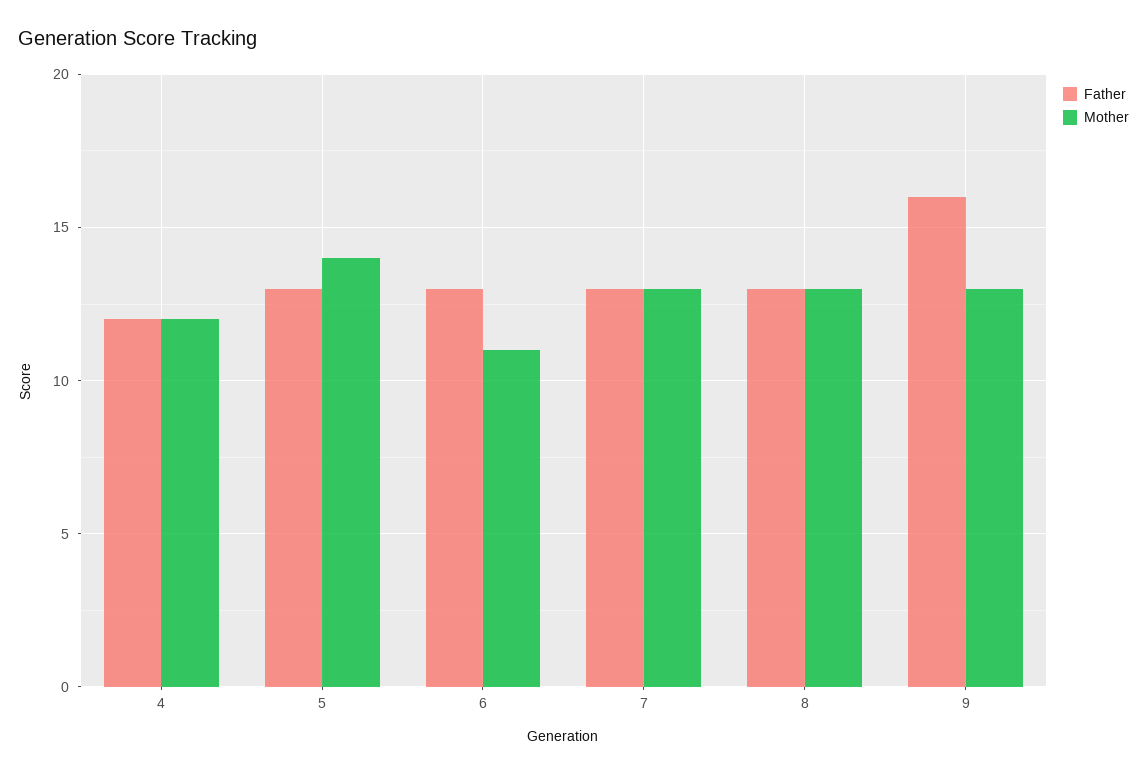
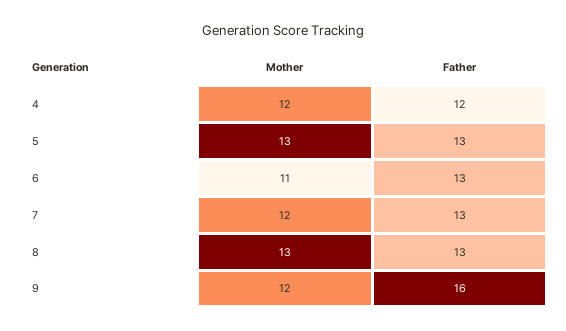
Mother, 5: 14 -> 13
Mother, 7: 13 -> 12
Mother, 9: 13 -> 12

